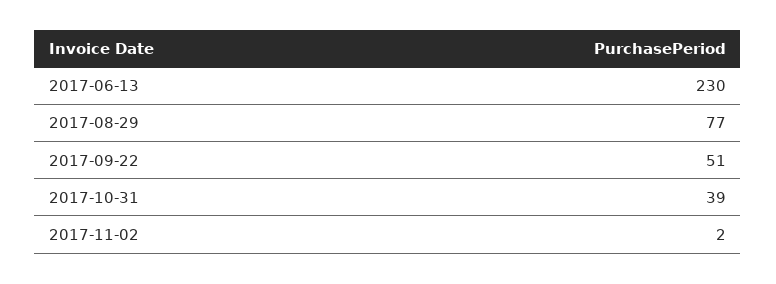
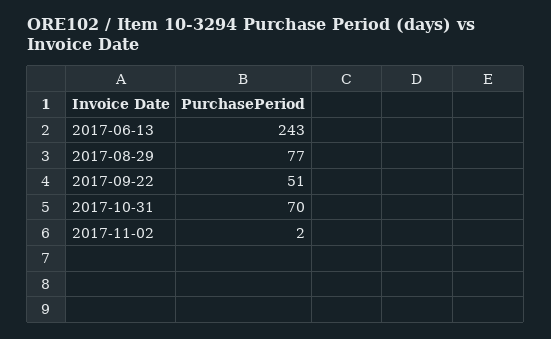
2017-06-13: 230 -> 243
2017-10-31: 39 -> 70

